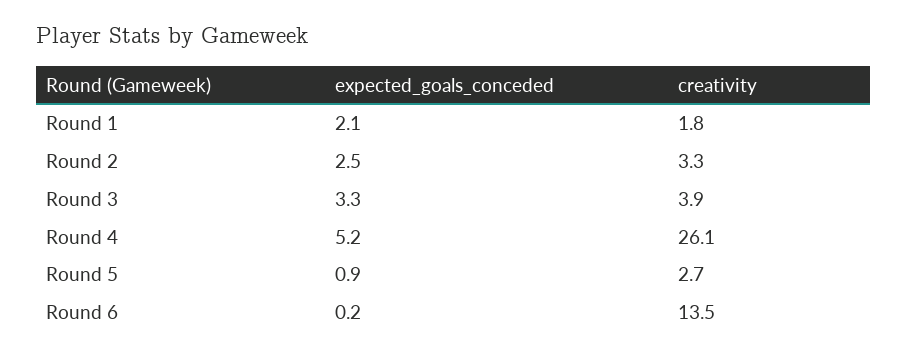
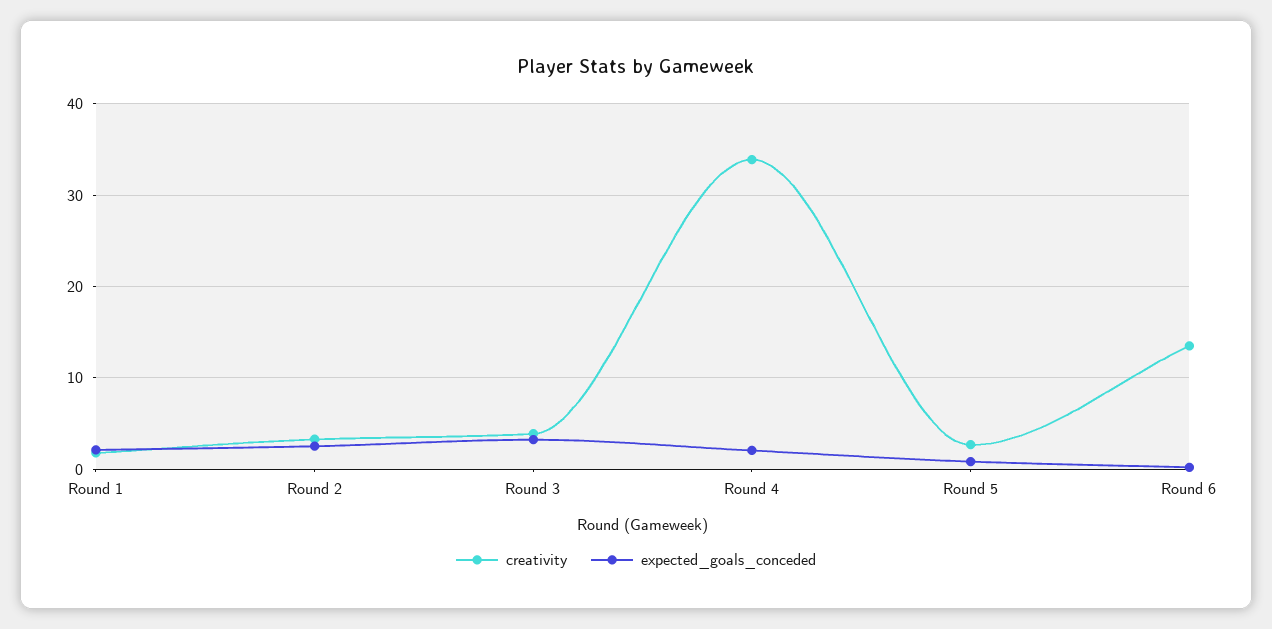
expected_goals_conceded, Round 4: 5.2 -> 2
creativity, Round 4: 26.1 -> 34

